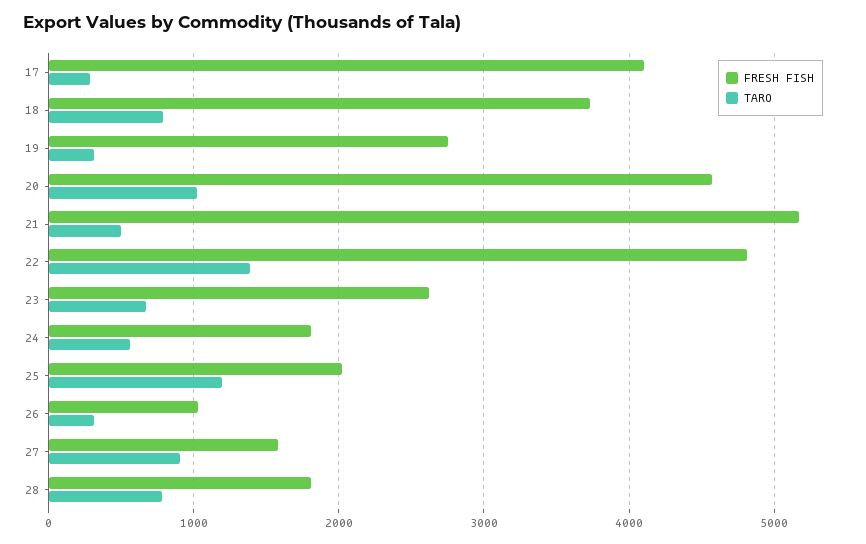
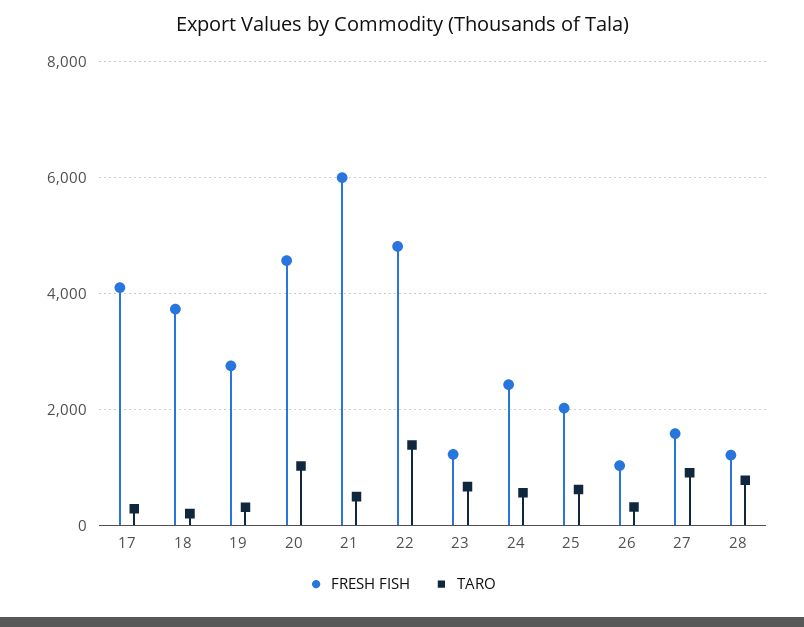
TARO, 18: 800 -> 200
FRESH FISH, 21: 5200 -> 6000
FRESH FISH, 23: 2600 -> 1200
FRESH FISH, 24: 1800 -> 2400
TARO, 25: 1200 -> 600
FRESH FISH, 28: 1800 -> 1200

